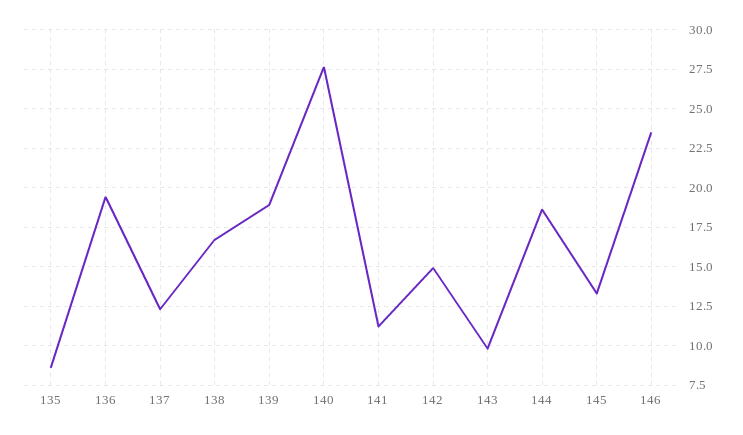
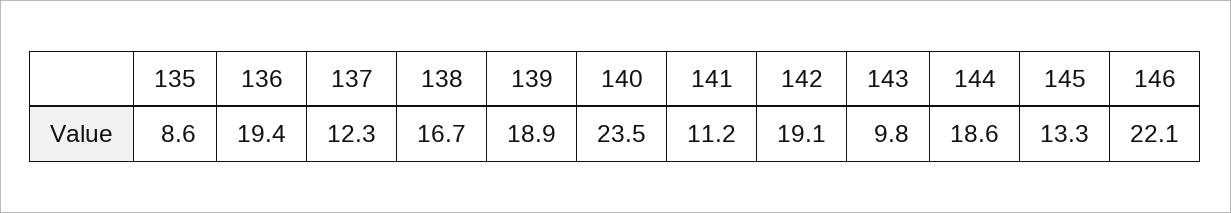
140: 27.5 -> 23.5
142: 15 -> 19.1
146: 23.5 -> 22.1

